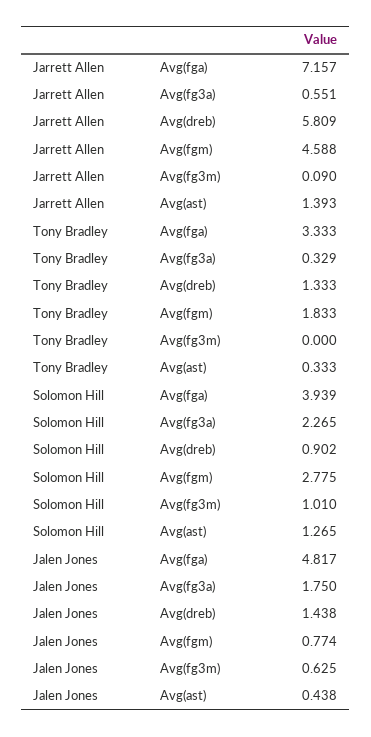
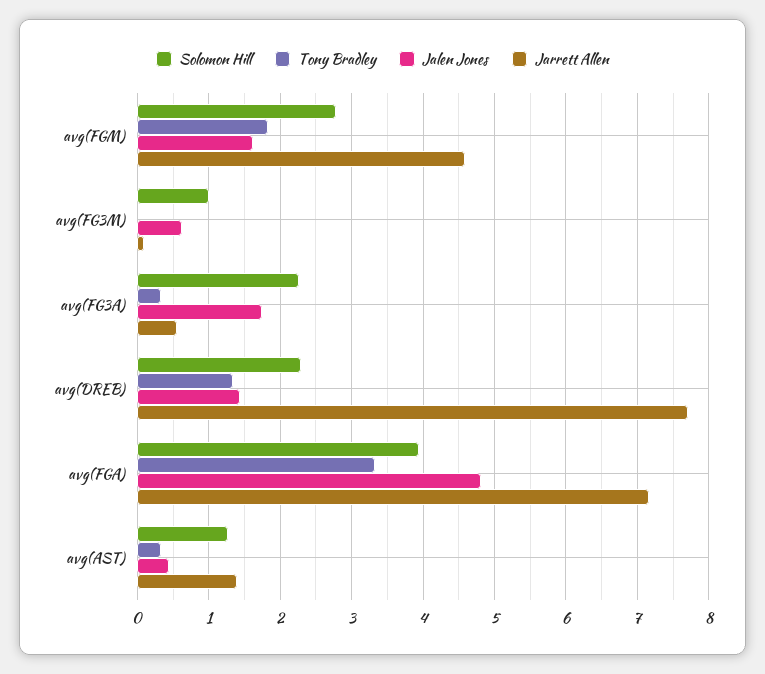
Jarrett Allen, Avg(dreb): 5.809 -> 7.7
Solomon Hill, Avg(dreb): 0.902 -> 2.3
Jalen Jones, Avg(fgm): 0.774 -> 1.6

